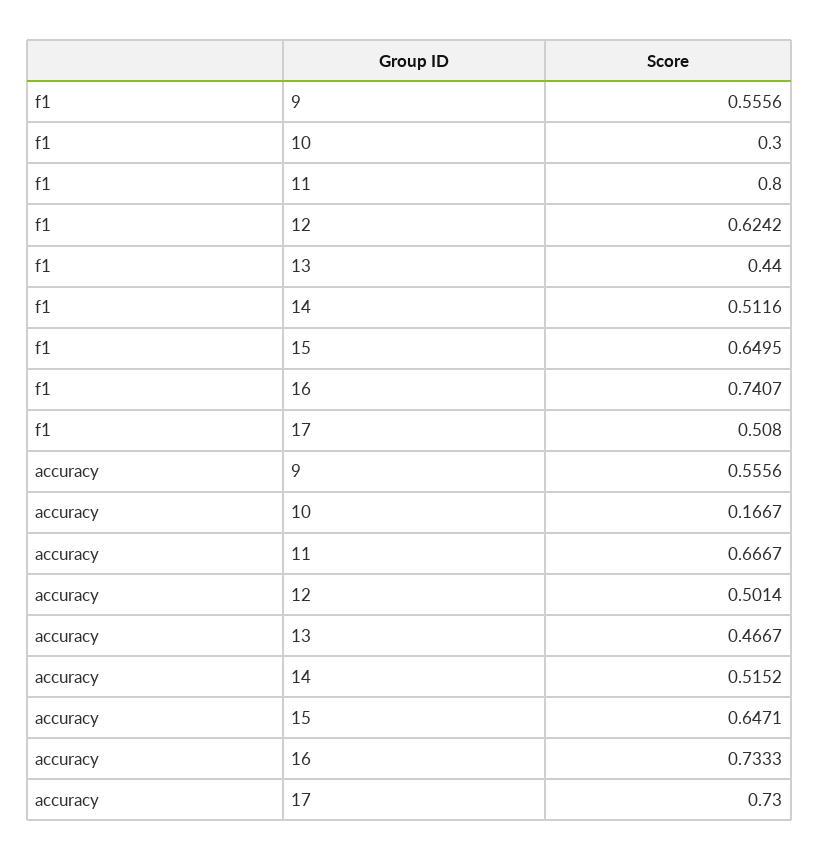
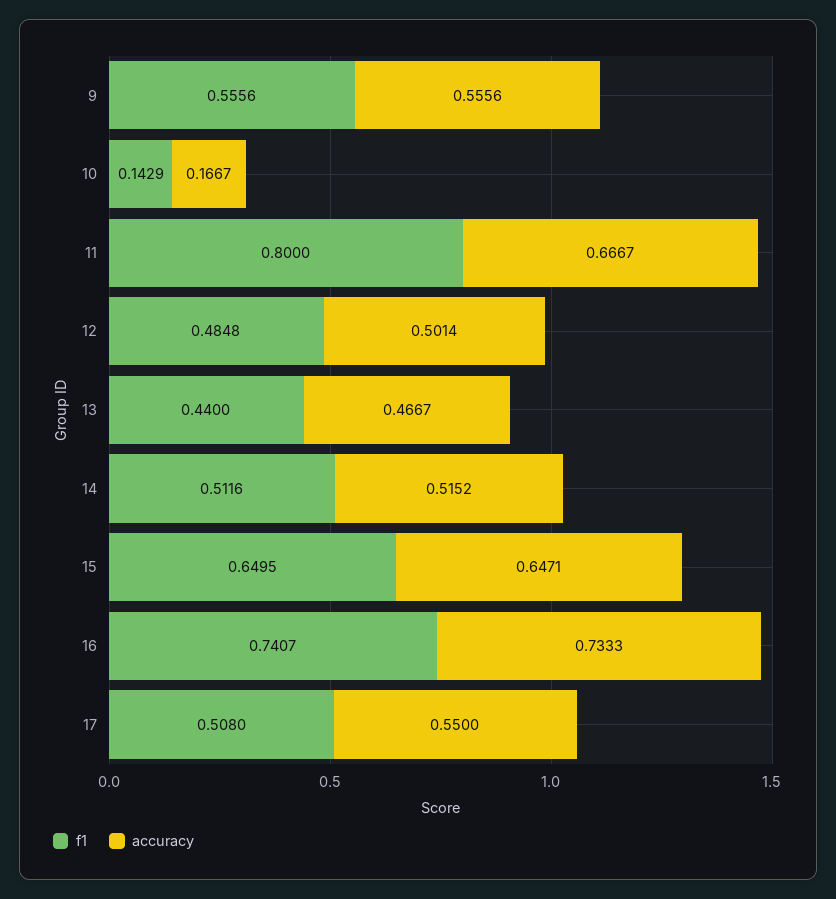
f1, 10: 0.3 -> 0.1429
f1, 12: 0.6242 -> 0.4848
accuracy, 17: 0.73 -> 0.55

